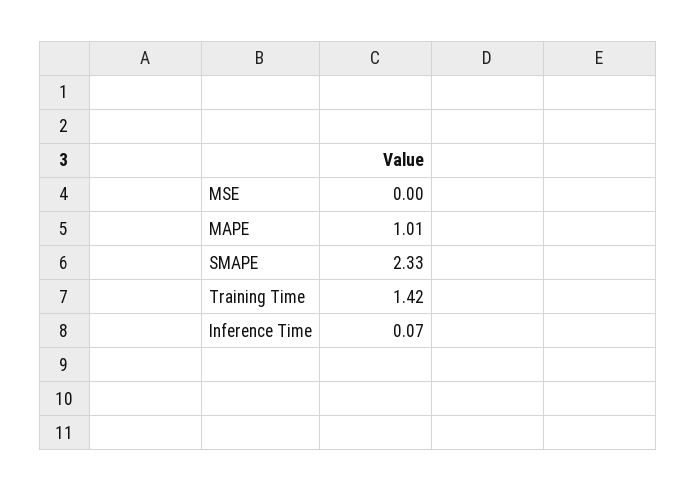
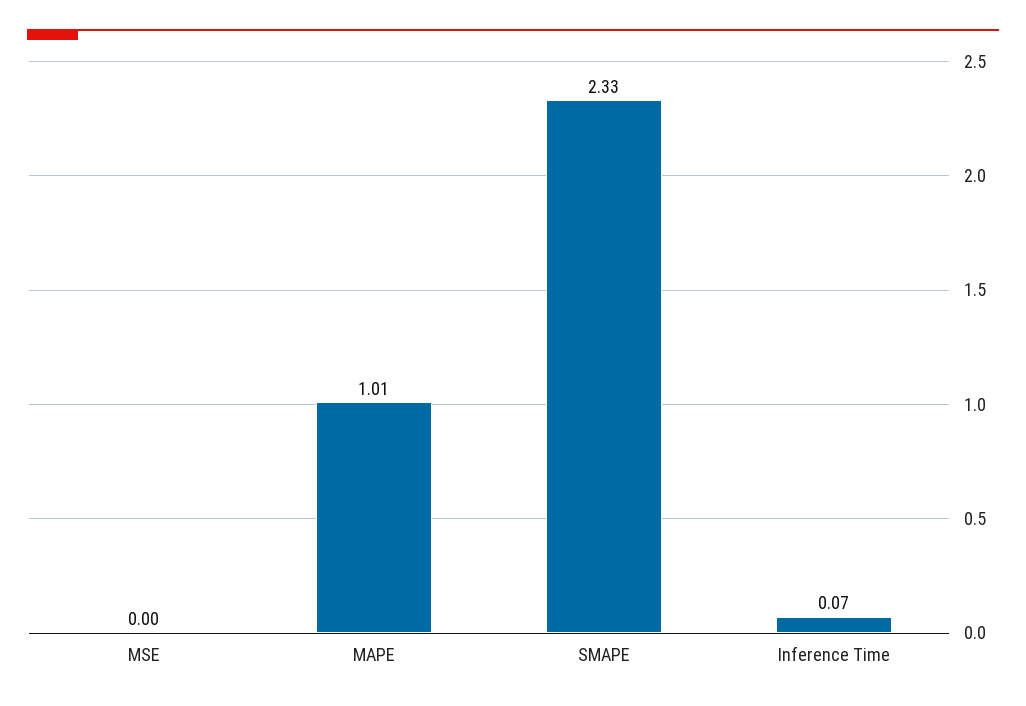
Training Time: 1.42 -> none

